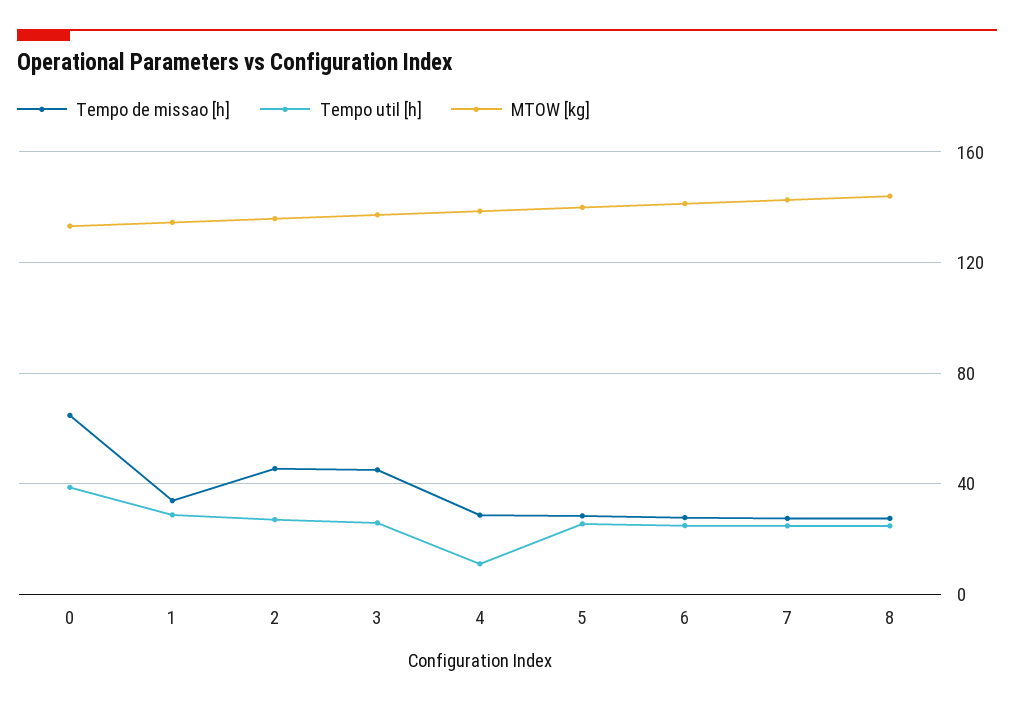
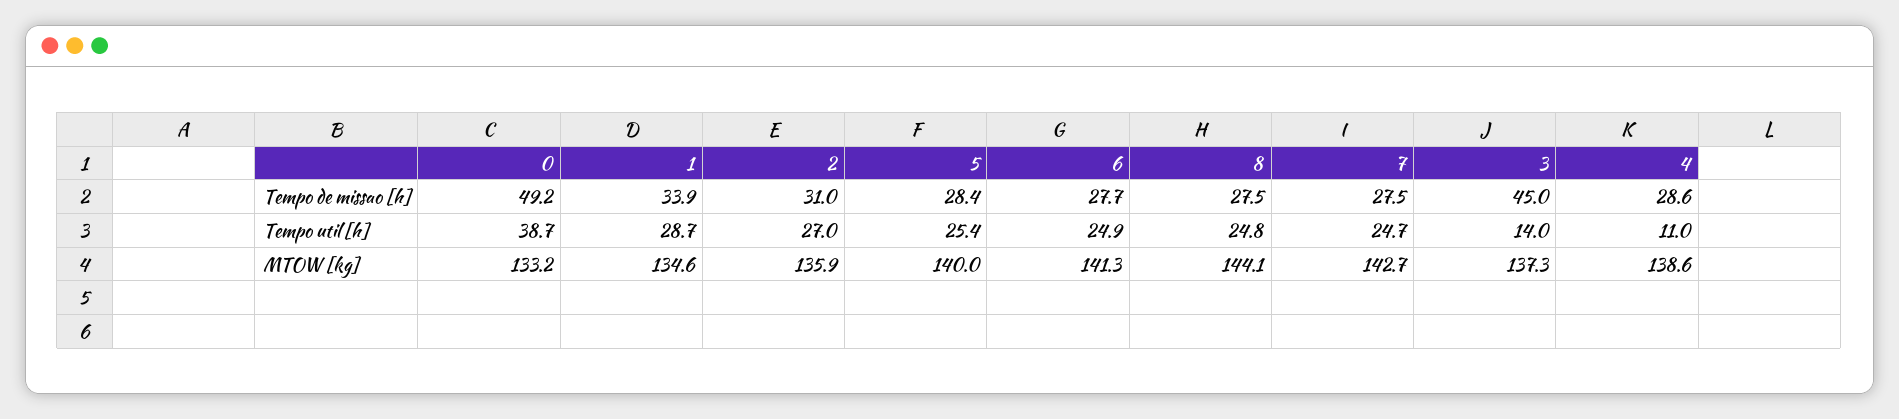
Tempo de missao [h], 0: 65 -> 49.2
Tempo de missao [h], 2: 45 -> 31
Tempo util [h], 3: 25 -> 14

